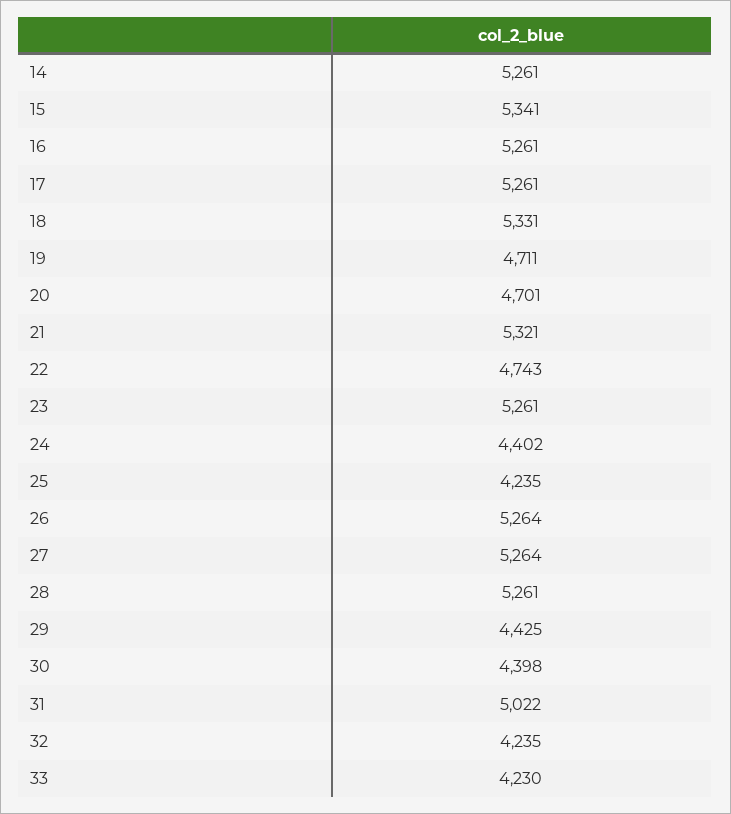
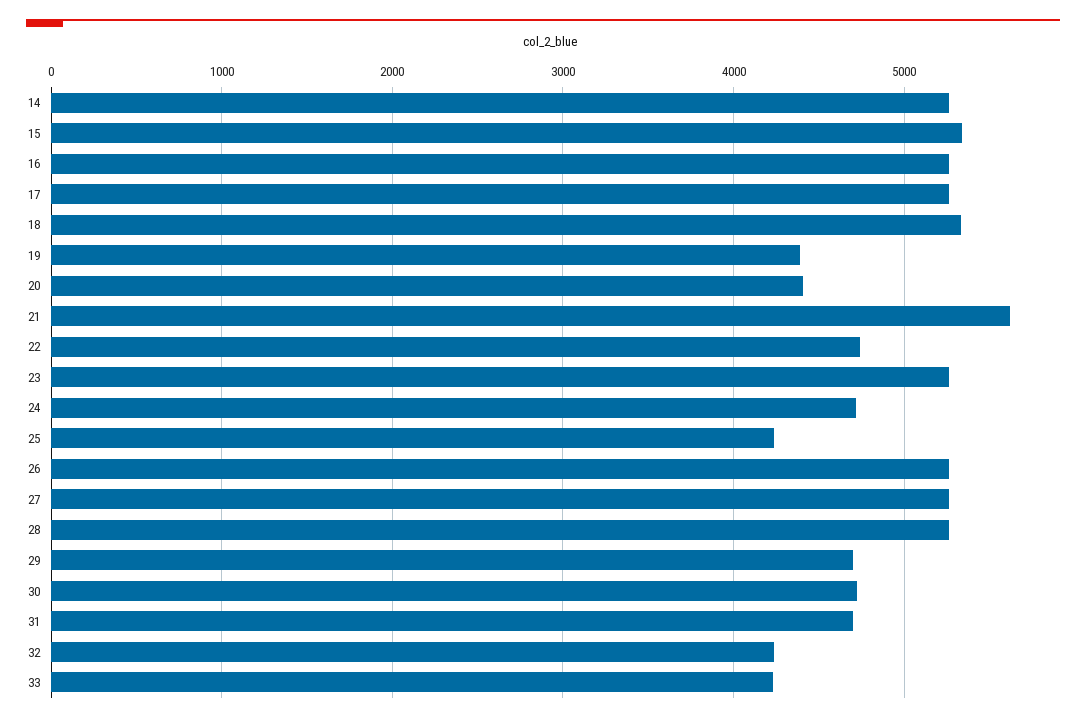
19: 4711 -> 4400
20: 4701 -> 4400
21: 5321 -> 5600
24: 4402 -> 4700
29: 4425 -> 4700
30: 4398 -> 4700
31: 5022 -> 4700

